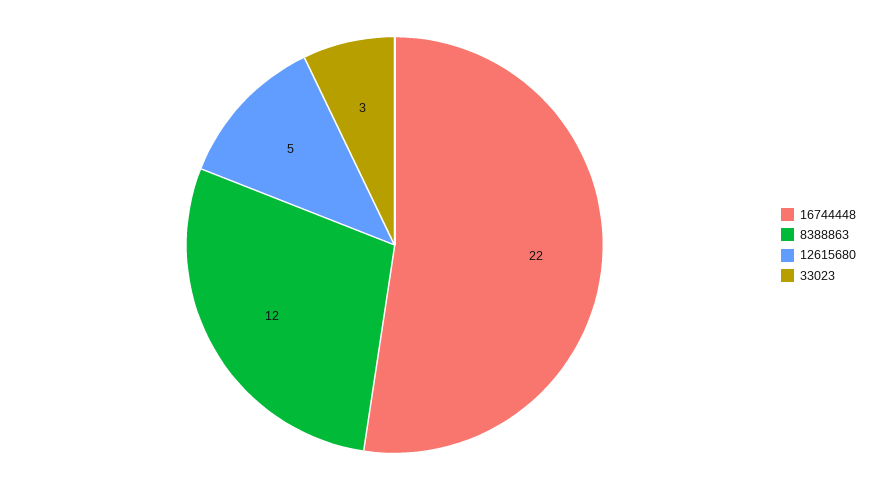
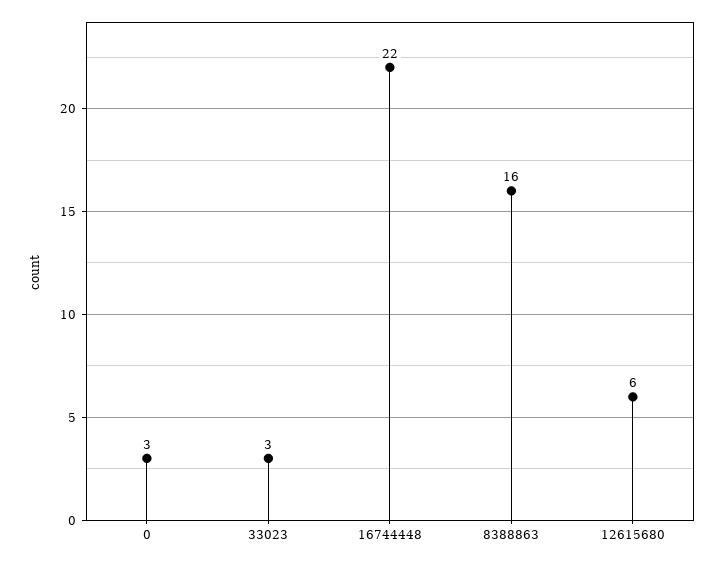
8388863: 12 -> 16
12615680: 5 -> 6
0: none -> 3

